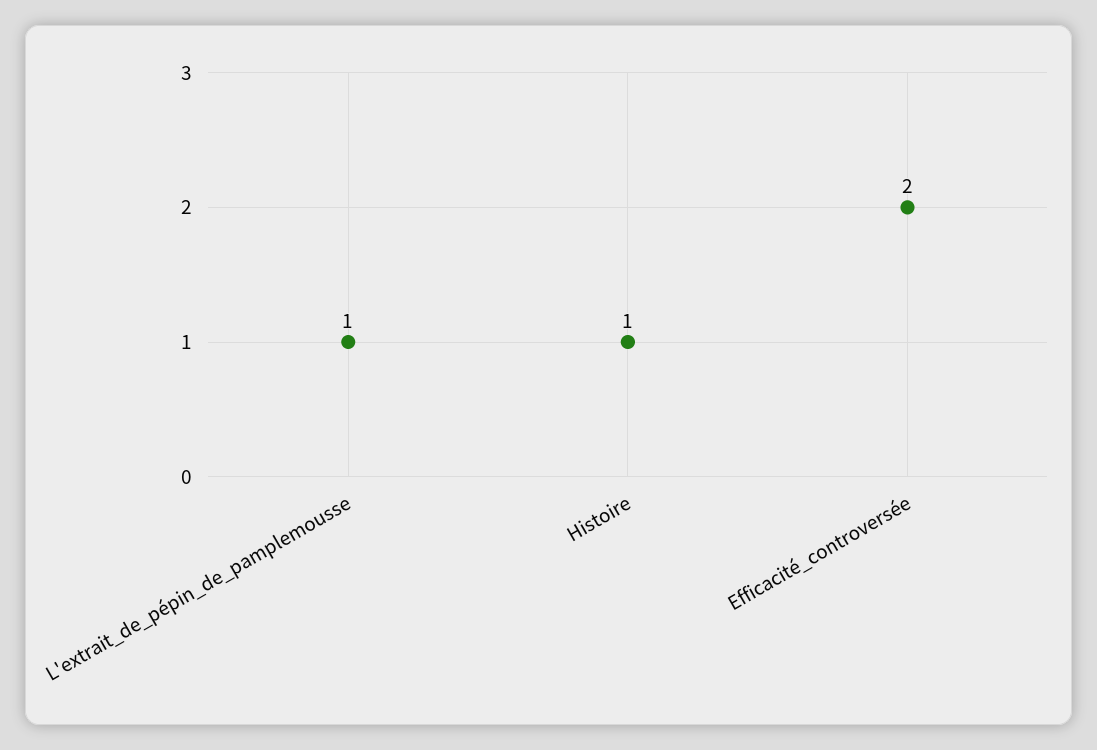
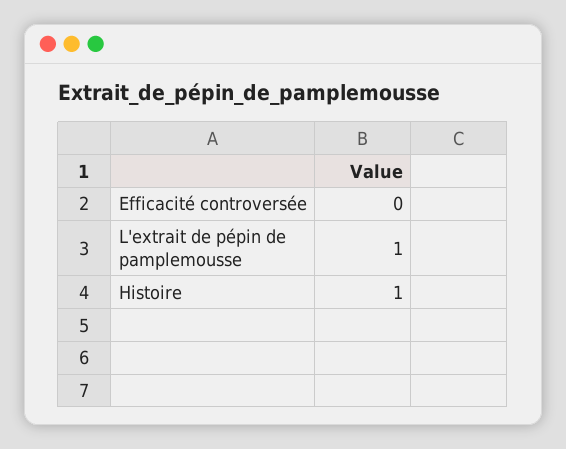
Efficacité_controversée: 2 -> 0

